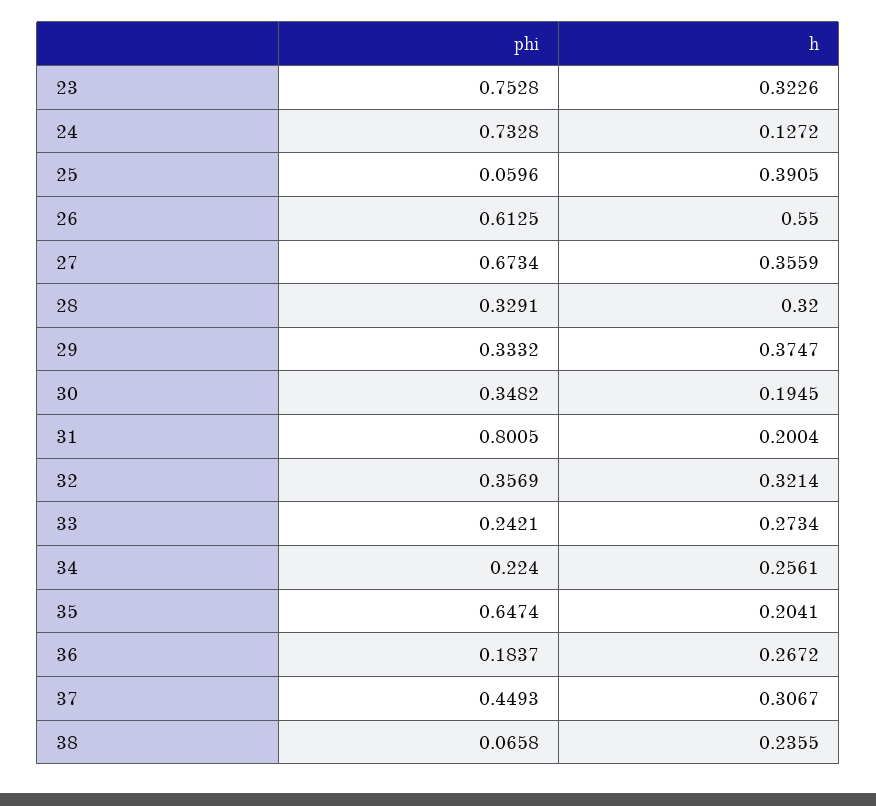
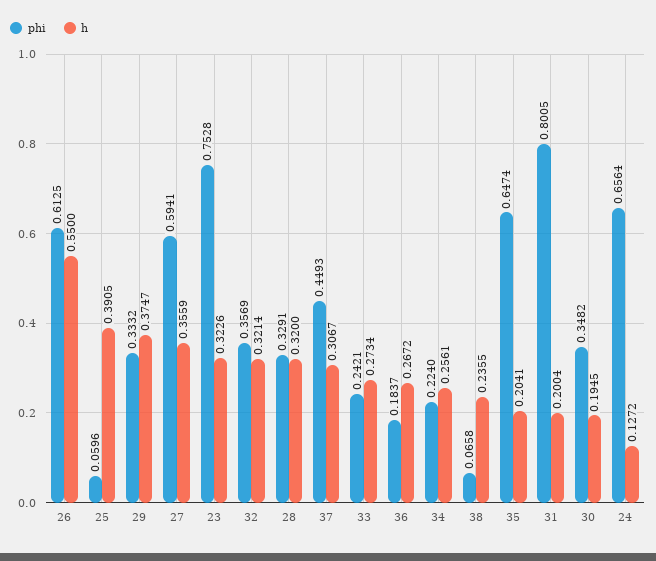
phi, 24: 0.7328 -> 0.6564
phi, 27: 0.6734 -> 0.5941

